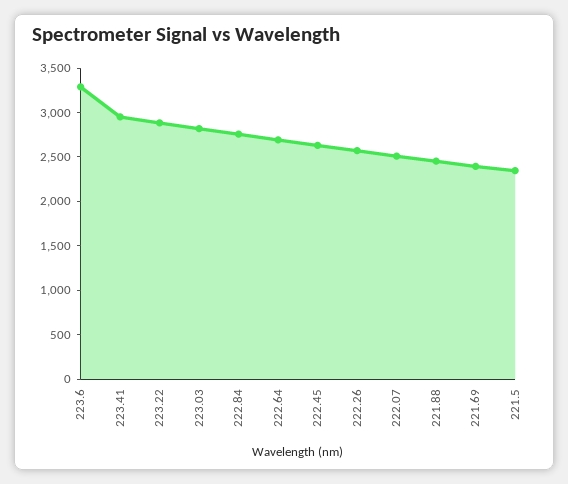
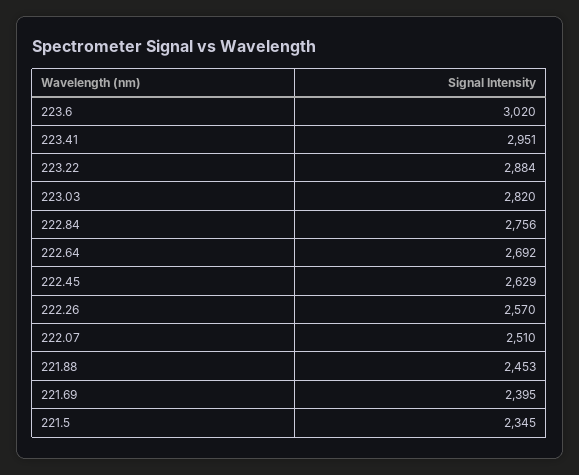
223.6: 3300 -> 3020

